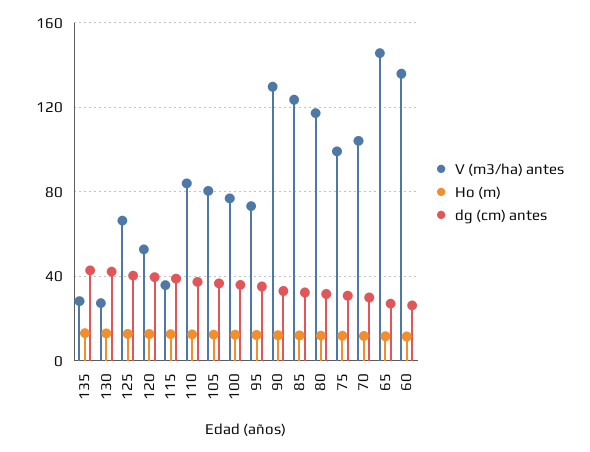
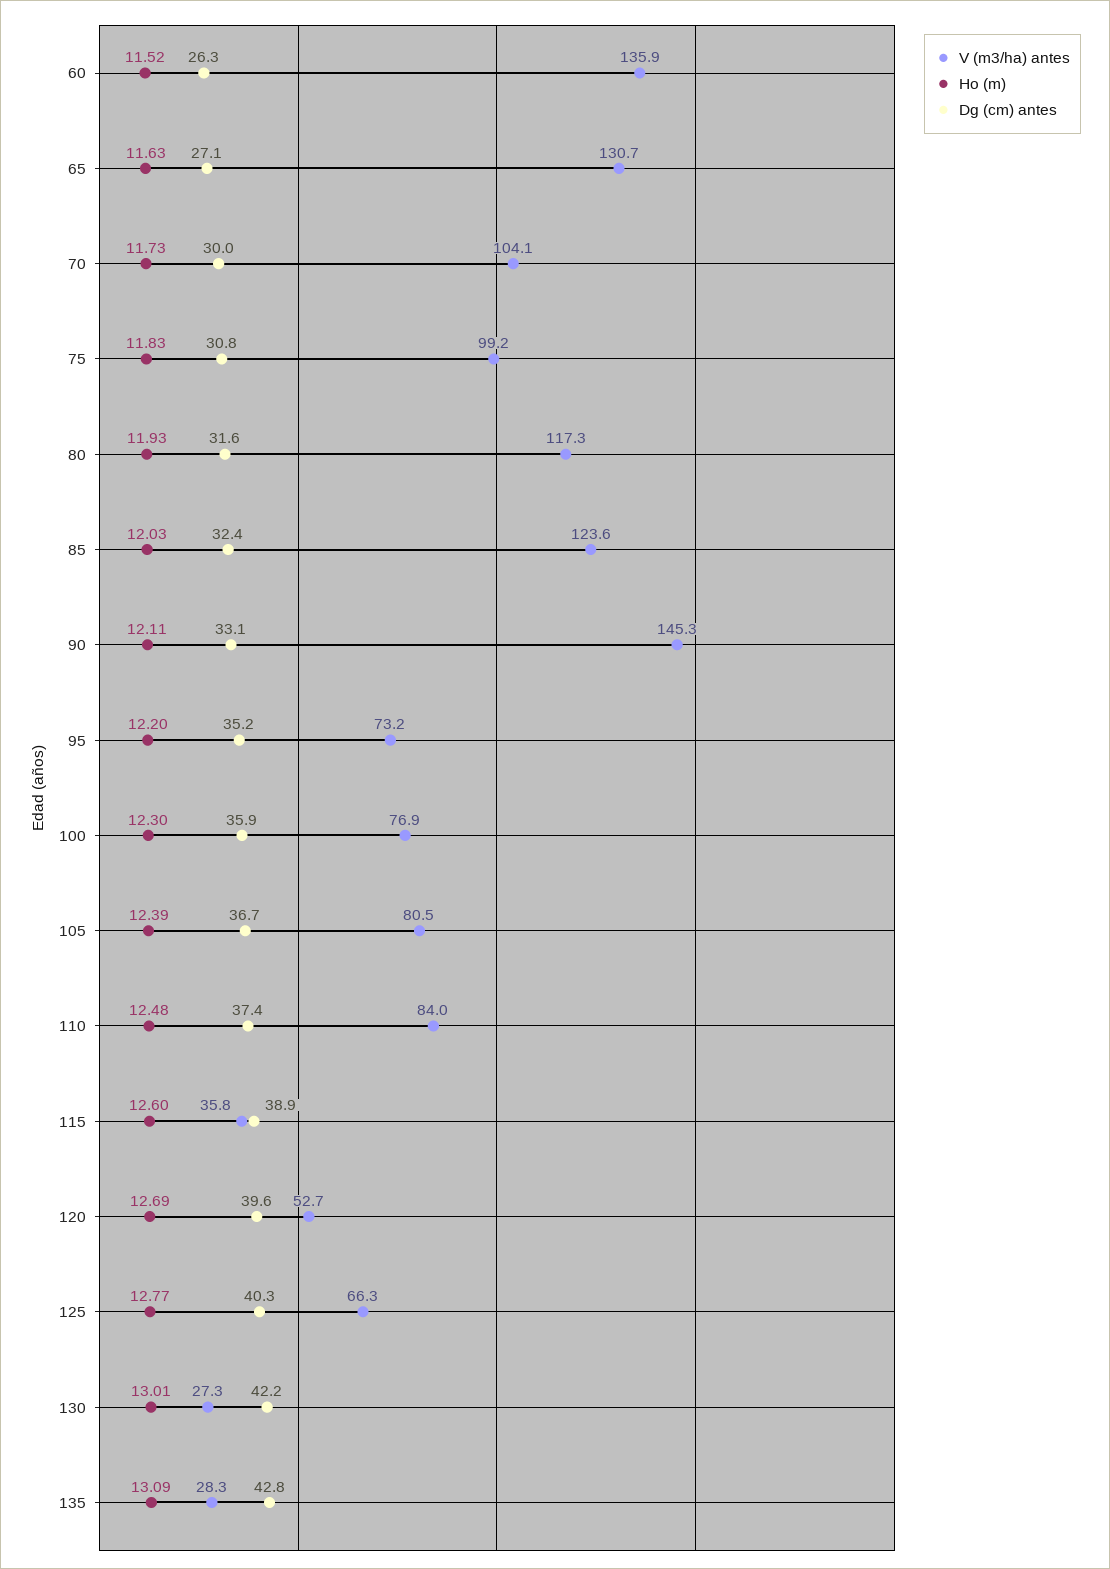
V (m3/ha) antes, 90: 130 -> 145.3
V (m3/ha) antes, 65: 145 -> 130.7

